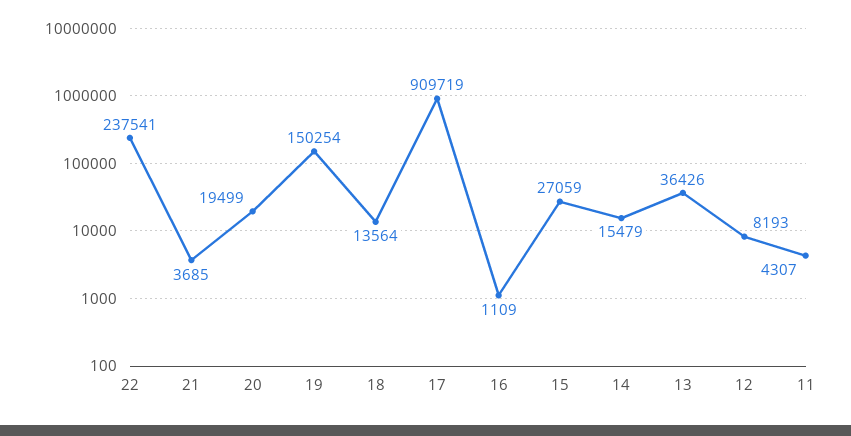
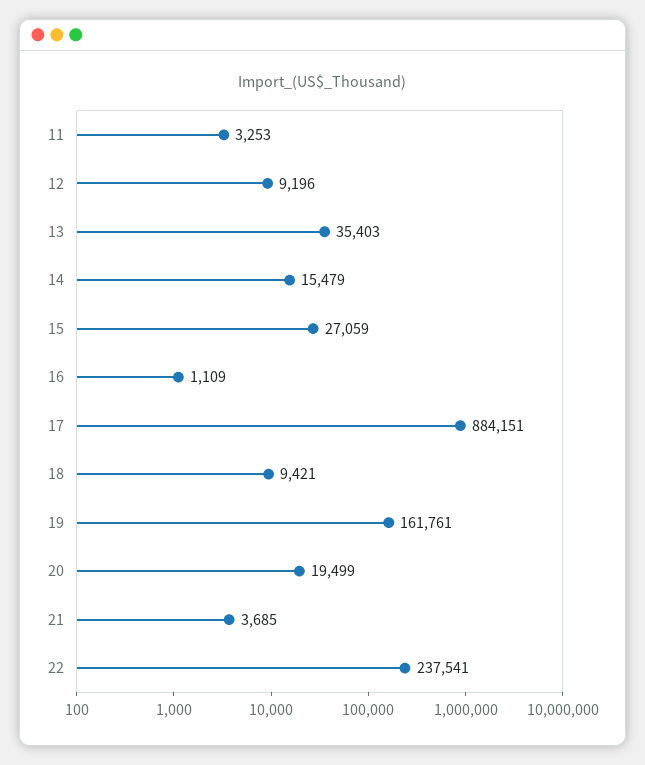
19: 150254 -> 161761
18: 13564 -> 9421
17: 909719 -> 884151
13: 36426 -> 35403
12: 8193 -> 9196
11: 4307 -> 3253

